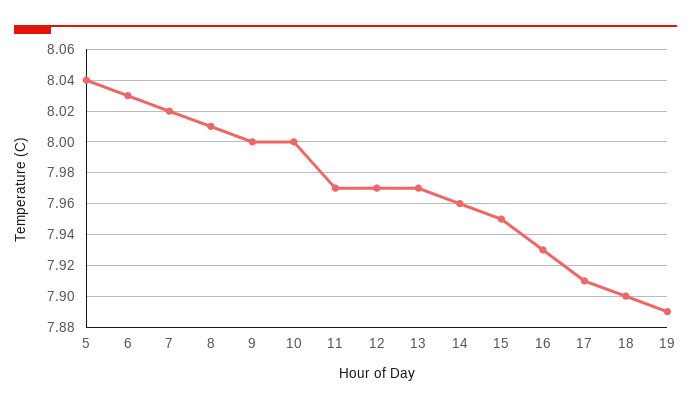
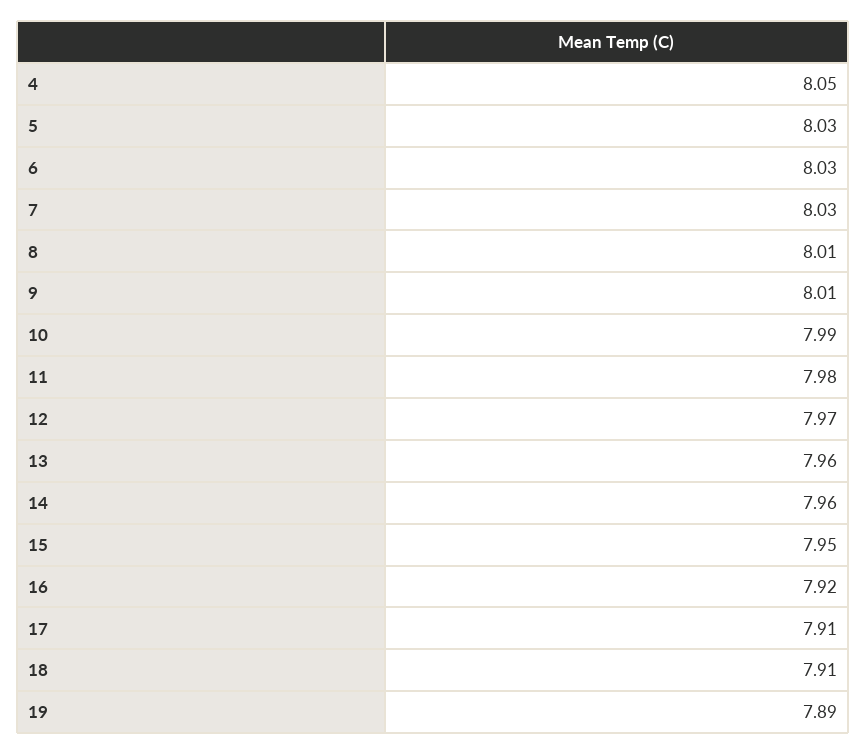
5: 8.04 -> 8.03
7: 8.02 -> 8.03
9: 8 -> 8.01
10: 8 -> 7.99
11: 7.97 -> 7.98
13: 7.97 -> 7.96
16: 7.93 -> 7.92
18: 7.9 -> 7.91
4: none -> 8.05

